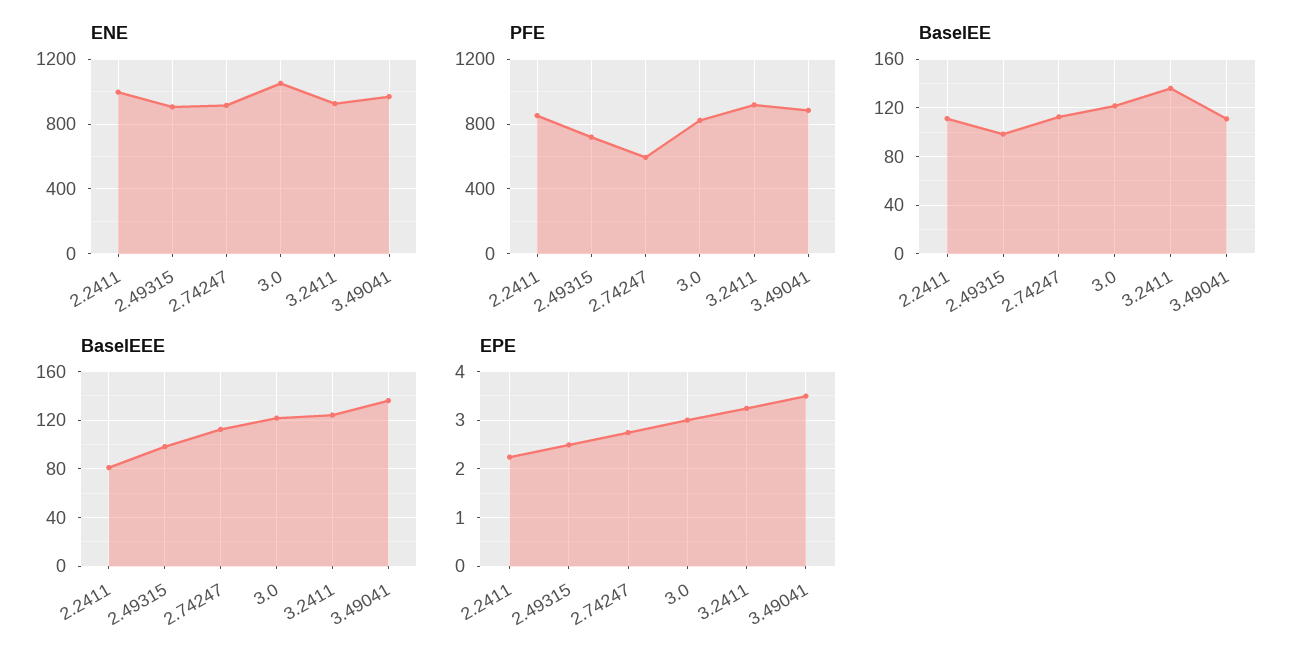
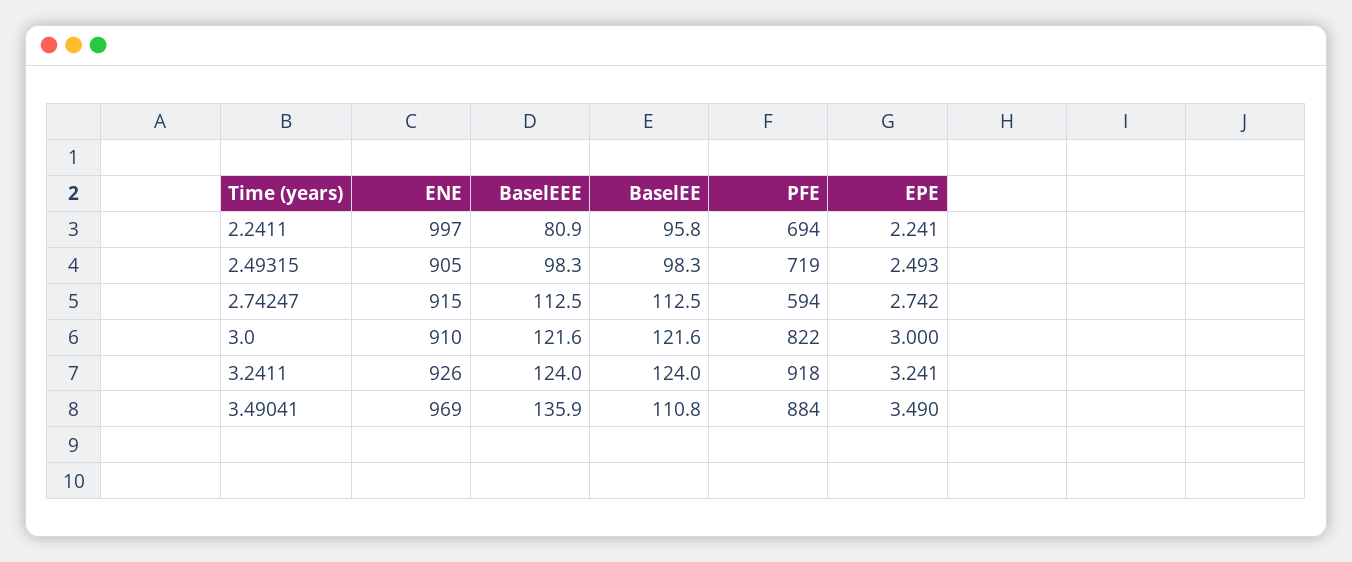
ENE, 3.0: 1050 -> 910
PFE, 2.2411: 850 -> 694
BaselEE, 2.2411: 110 -> 95.8
BaselEE, 3.2411: 135 -> 124

